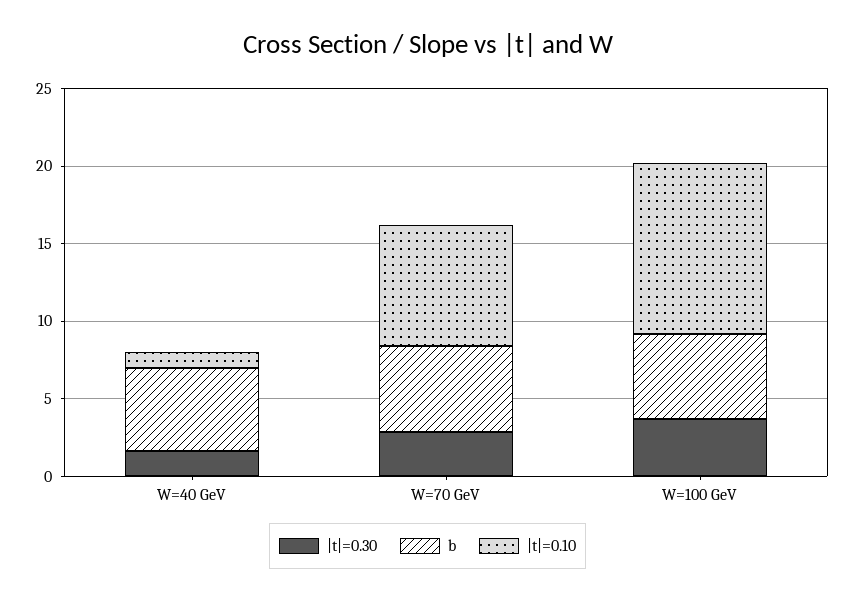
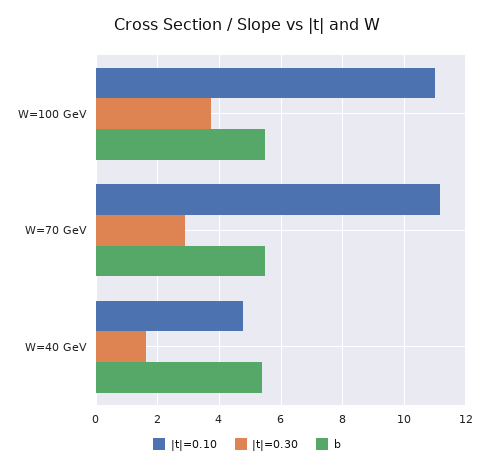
|t|=0.10, W=40 GeV: 1 -> 4.8
|t|=0.10, W=70 GeV: 8 -> 11.2

